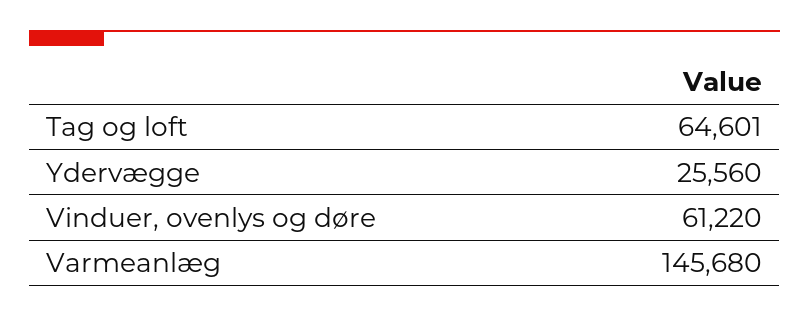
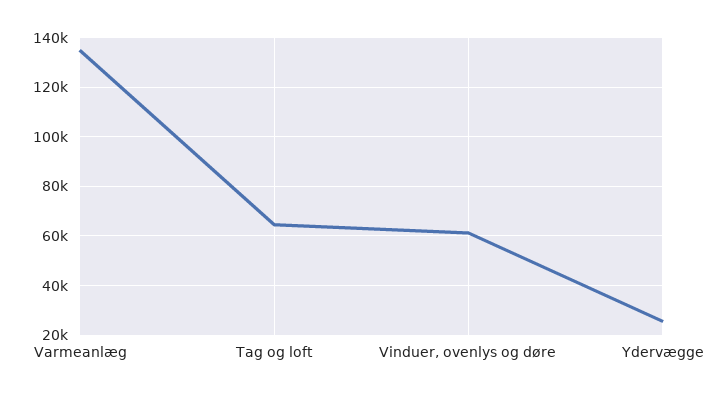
Varmeanlæg: 145680 -> 135000

